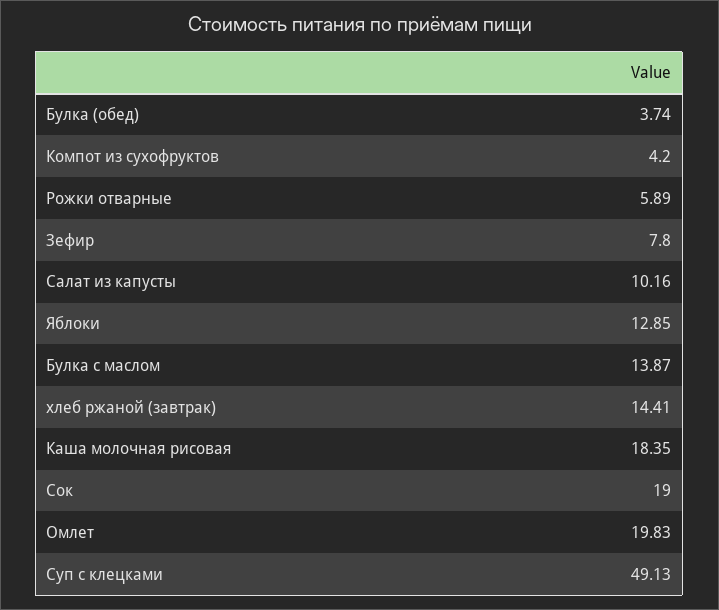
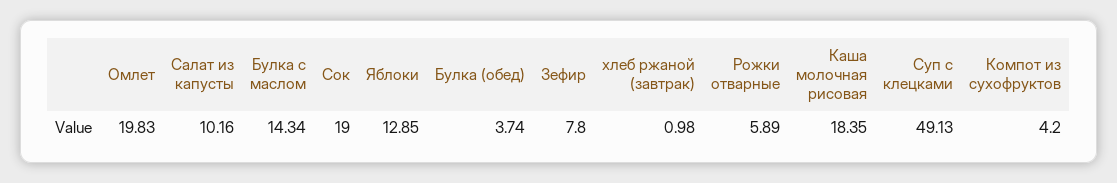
Булка с маслом: 13.87 -> 14.34
хлеб ржаной (завтрак): 14.41 -> 0.98

